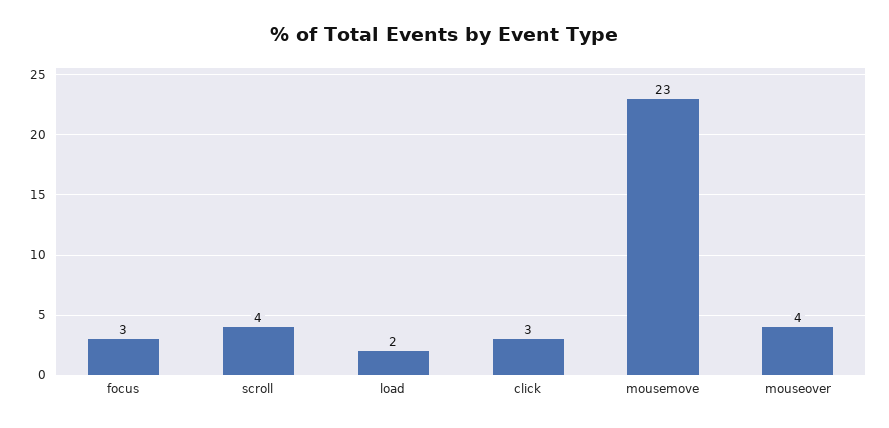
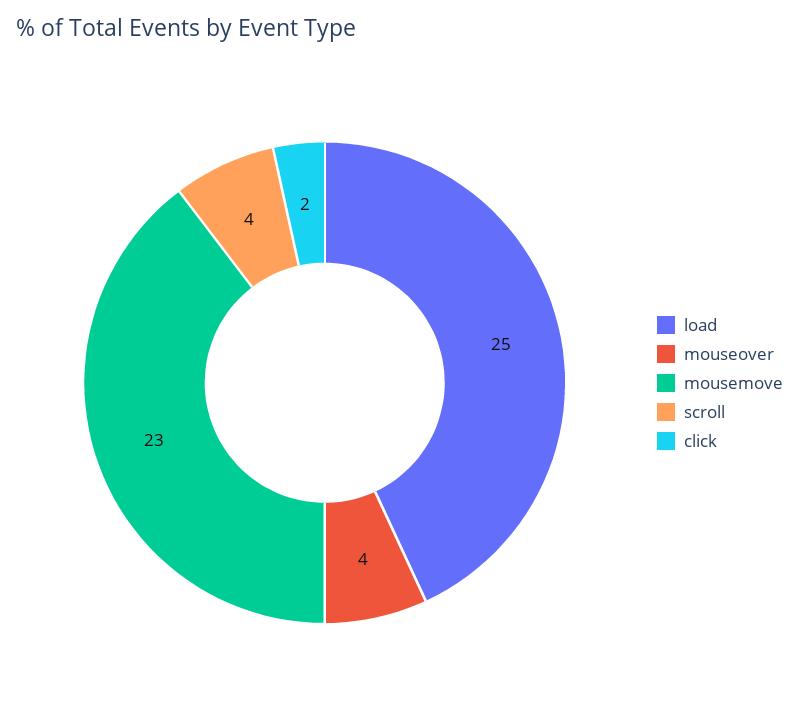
focus: 3 -> none
load: 2 -> 25
click: 3 -> 2

